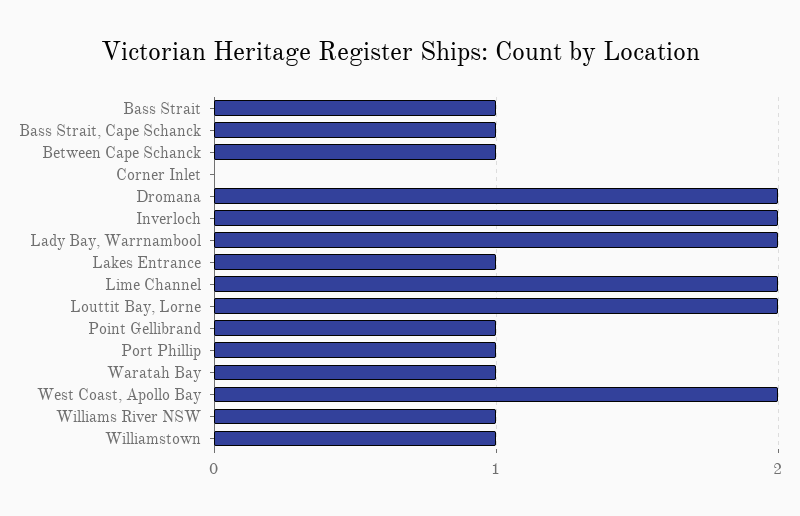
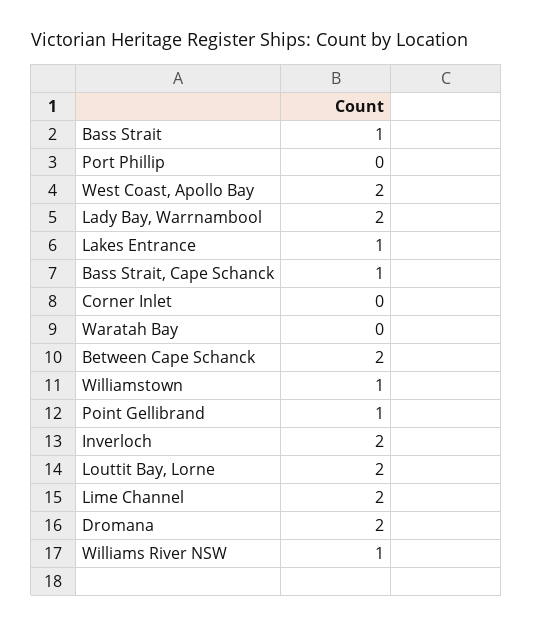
Between Cape Schanck: 1 -> 2
Port Phillip: 1 -> 0
Waratah Bay: 1 -> 0

